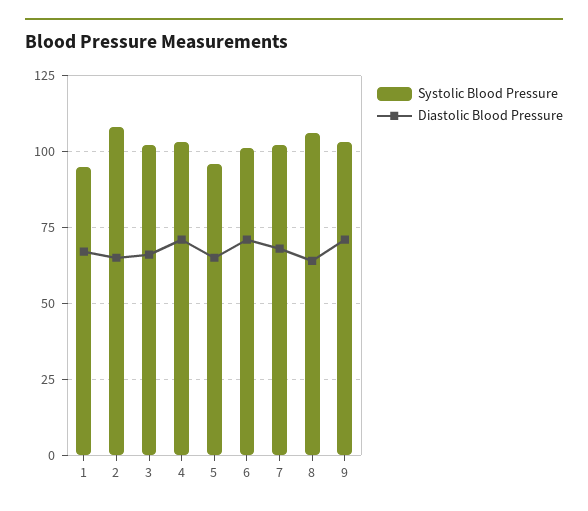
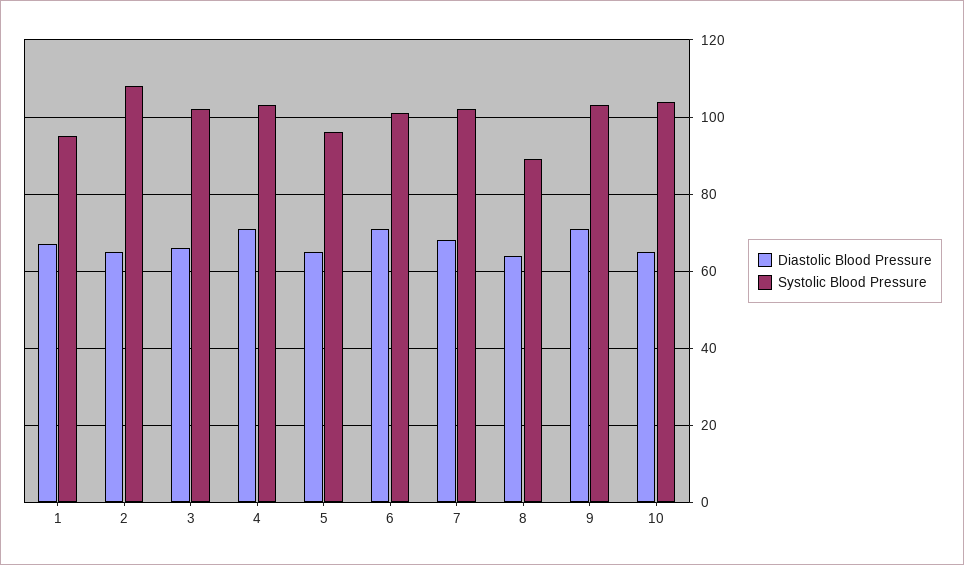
Systolic Blood Pressure, 8: 105 -> 90
Diastolic Blood Pressure, 10: none -> 65
Systolic Blood Pressure, 10: none -> 105

